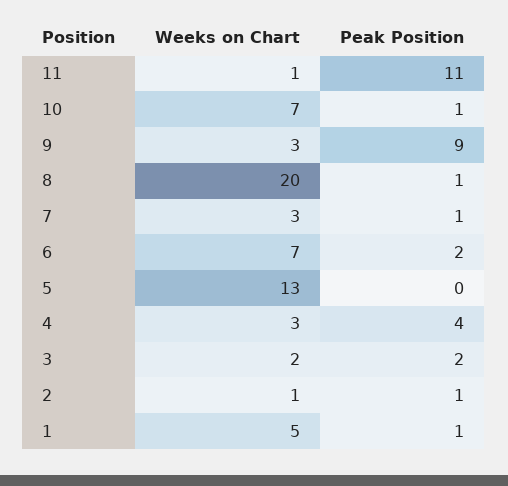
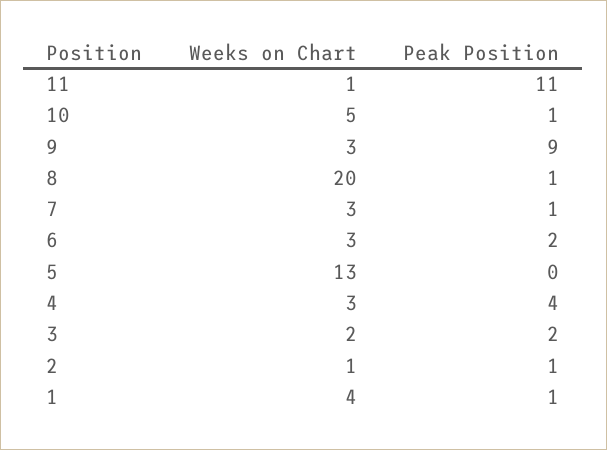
Weeks on Chart, 10: 7 -> 5
Weeks on Chart, 6: 7 -> 3
Weeks on Chart, 1: 5 -> 4

